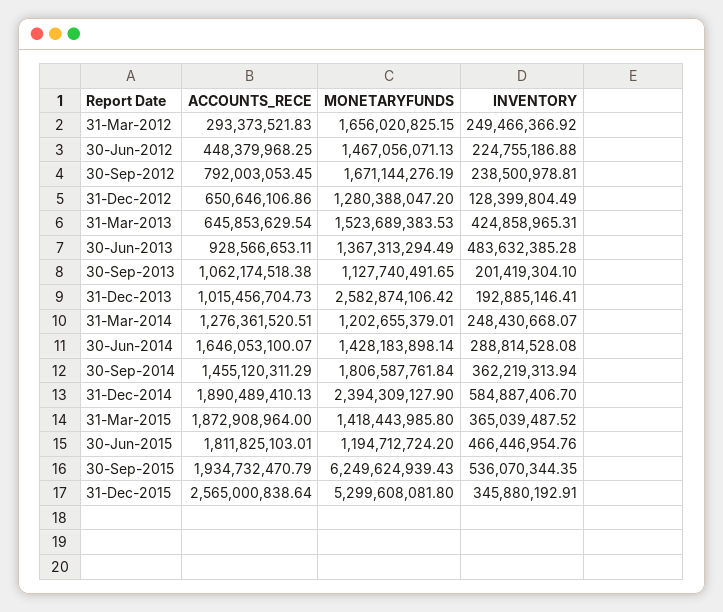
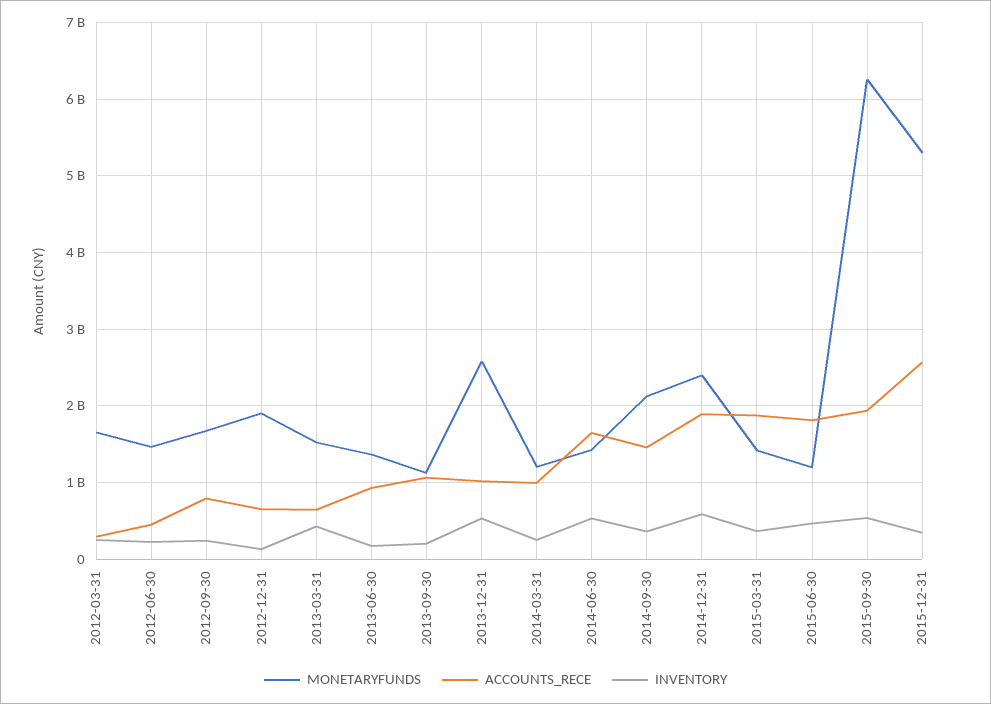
MONETARYFUNDS, 31-Dec-2012: 1280388047.2 -> 1900000000
INVENTORY, 30-Jun-2013: 483632385.28 -> 200000000
INVENTORY, 31-Dec-2013: 192885146.41 -> 500000000
ACCOUNTS_RECE, 31-Mar-2014: 1276361520.51 -> 1000000000
INVENTORY, 30-Jun-2014: 288814528.08 -> 500000000
MONETARYFUNDS, 30-Sep-2014: 1806587761.84 -> 2100000000

